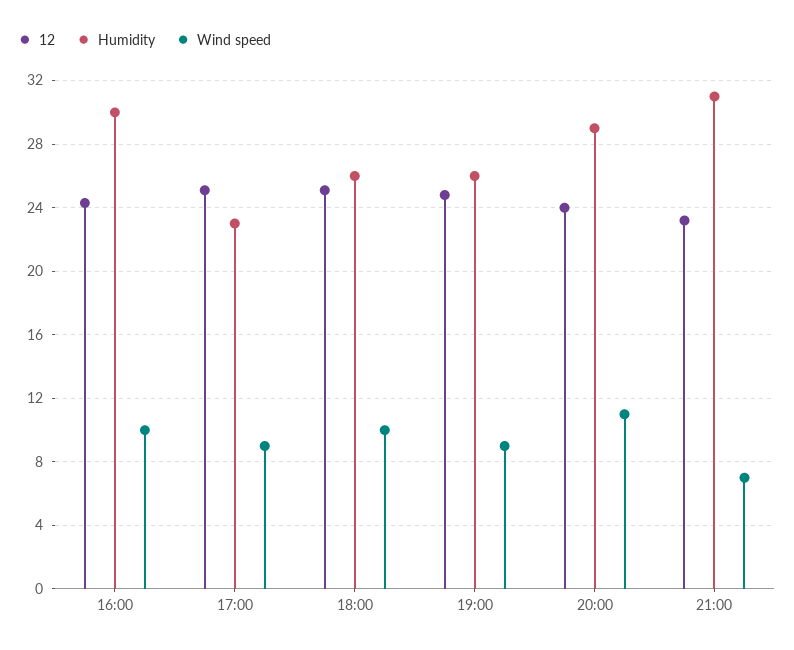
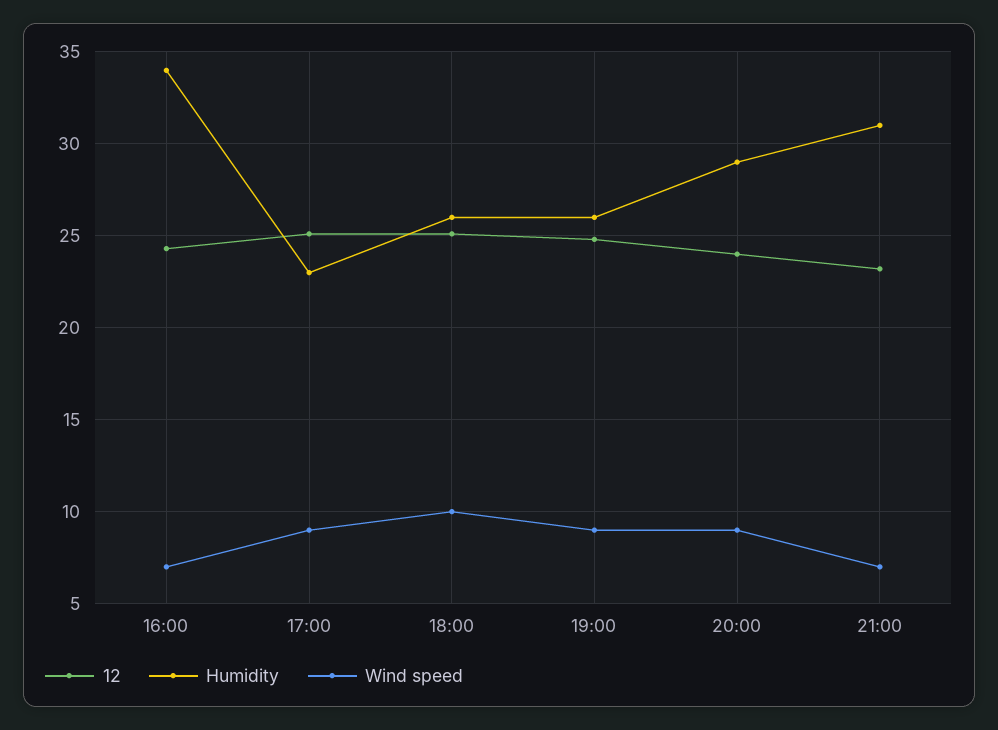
Humidity, 16:00: 30 -> 34
Wind speed, 16:00: 10 -> 7
Wind speed, 20:00: 11 -> 9

